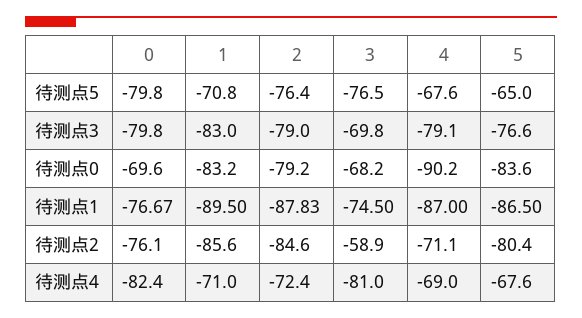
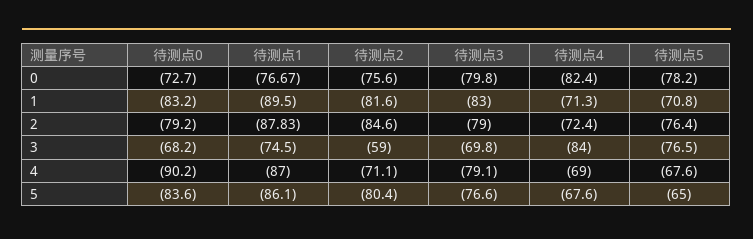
0, 待测点5: -79.8 -> -78.2
0, 待测点0: -69.6 -> -72.7
5, 待测点1: -86.5 -> -86.1
0, 待测点2: -76.1 -> -75.6
1, 待测点2: -85.6 -> -81.6
3, 待测点2: -58.9 -> -59
1, 待测点4: -71 -> -71.3
3, 待测点4: -81 -> -84

